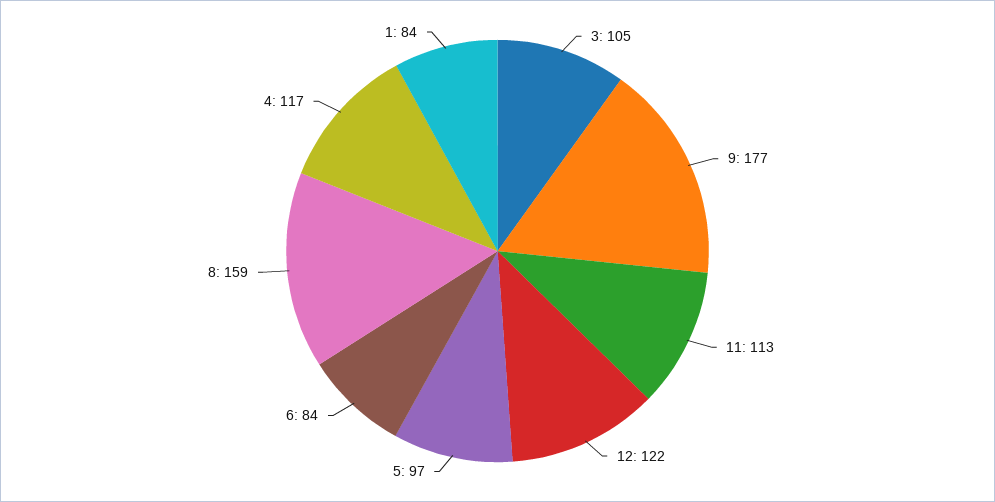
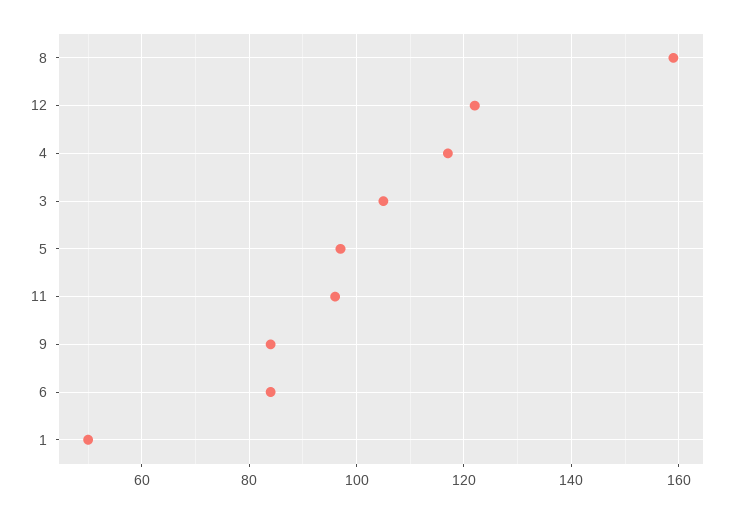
9: 177 -> 85
11: 113 -> 95
1: 84 -> 50

